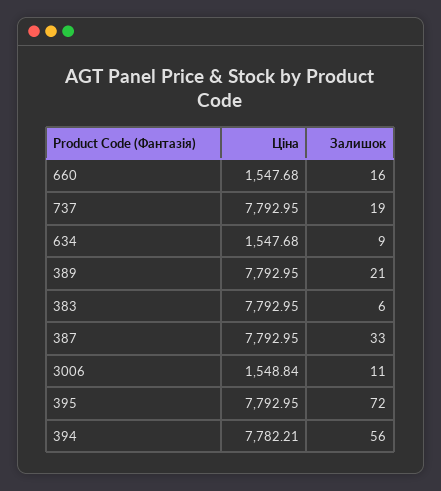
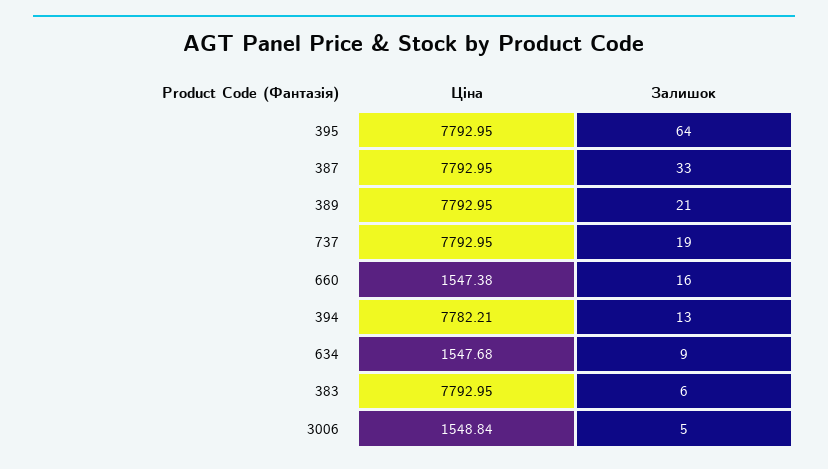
Ціна, 660: 1547.68 -> 1547.38
Залишок, 3006: 11 -> 5
Залишок, 395: 72 -> 64
Залишок, 394: 56 -> 13

